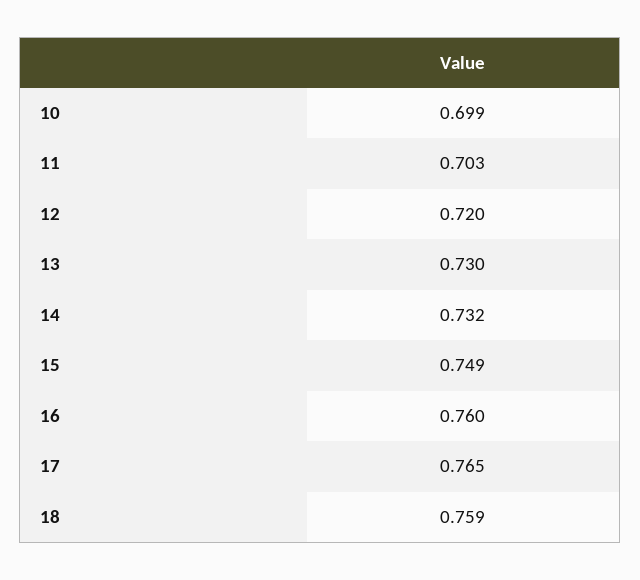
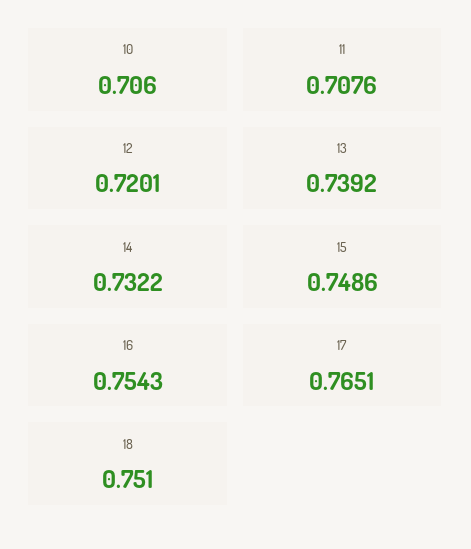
10: 0.699 -> 0.706
11: 0.703 -> 0.7076
13: 0.73 -> 0.7392
16: 0.76 -> 0.7543
18: 0.759 -> 0.751

